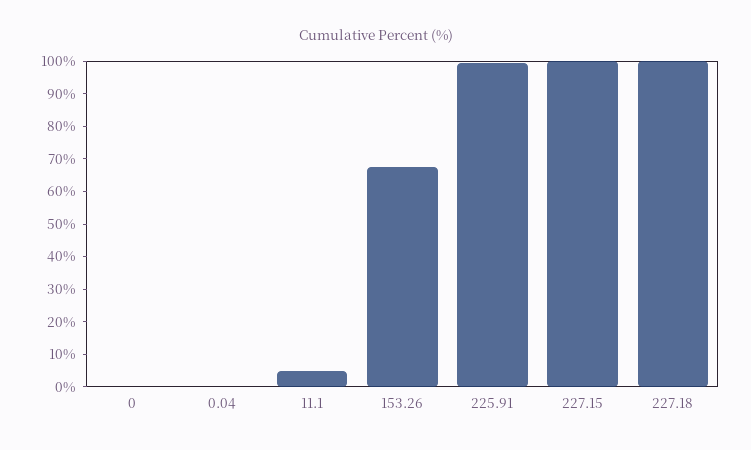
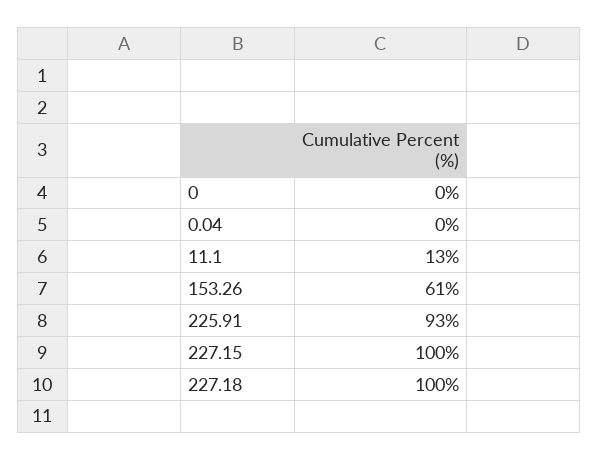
11.1: 5 -> 13
153.26: 67.5 -> 61
225.91: 100 -> 93

